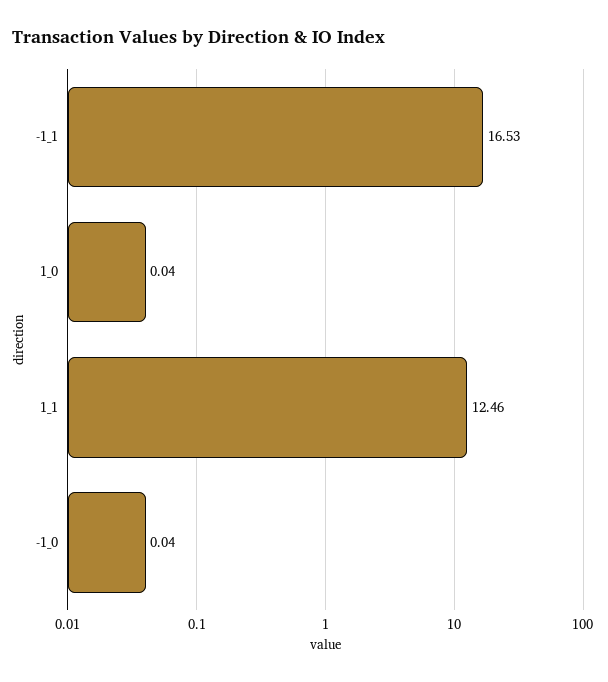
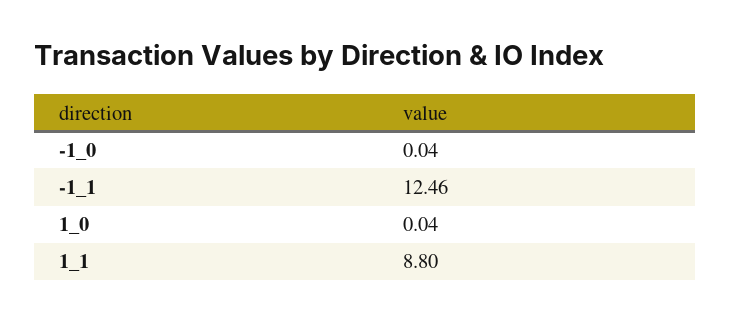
-1_1: 16.53 -> 12.46
1_1: 12.46 -> 8.8

